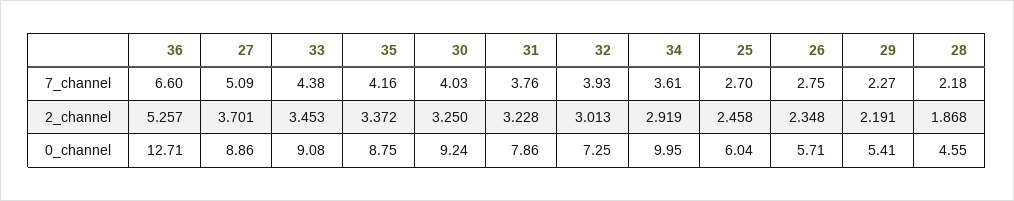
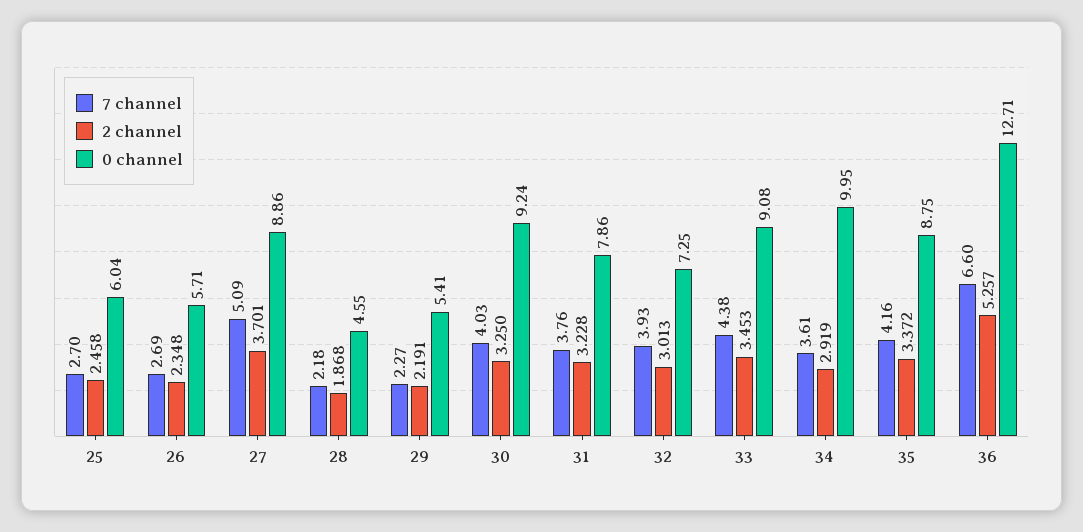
7_channel, 26: 2.75 -> 2.69

